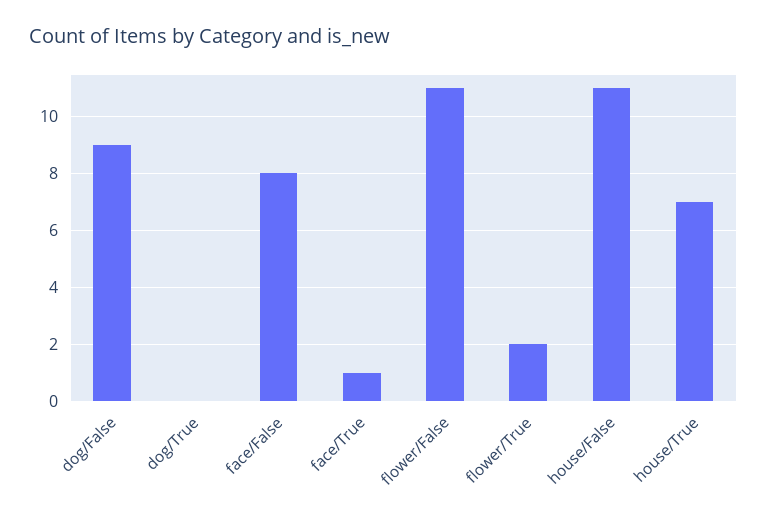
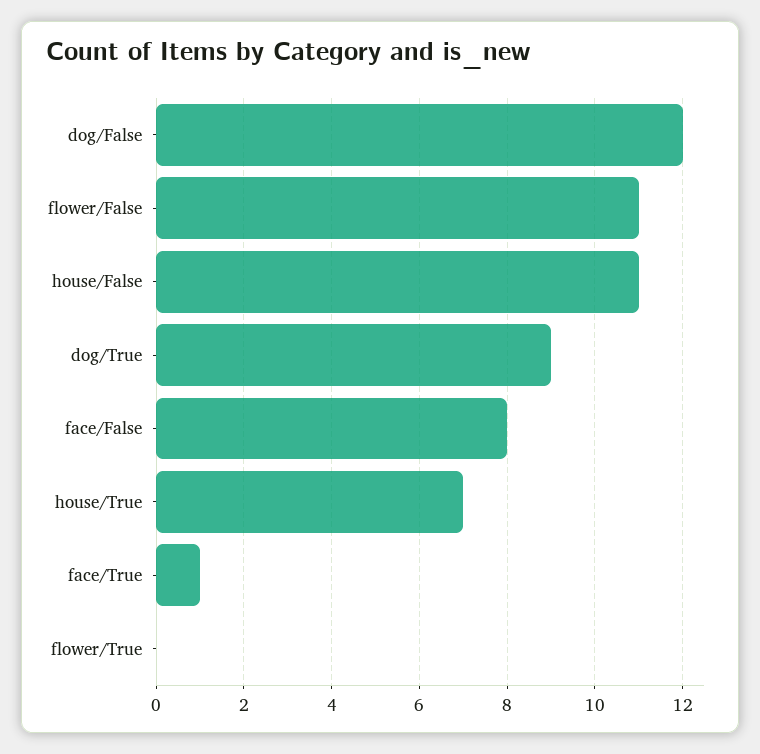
dog/False: 9 -> 12
dog/True: 0 -> 9
flower/True: 2 -> 0

